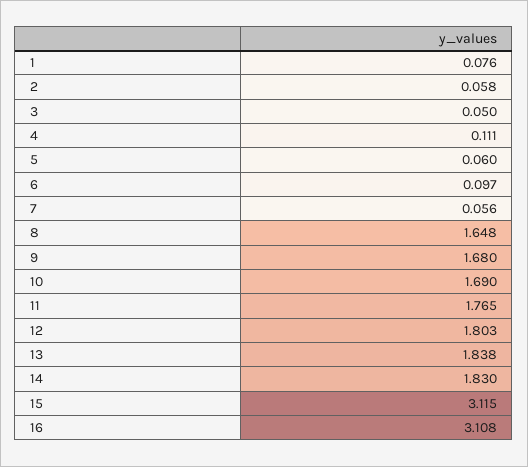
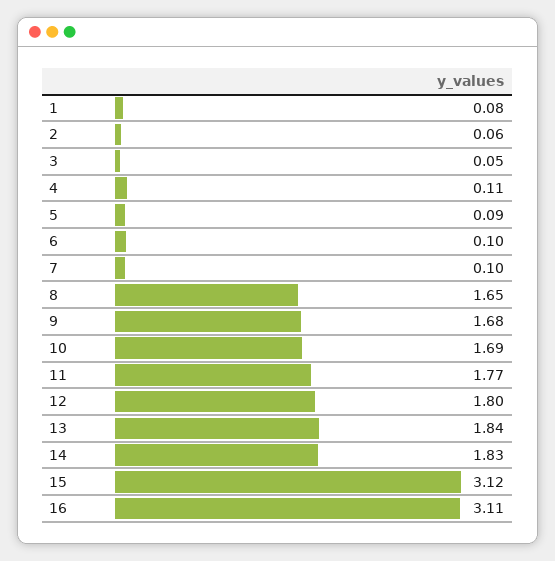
5: 0.06 -> 0.09
7: 0.056 -> 0.1

